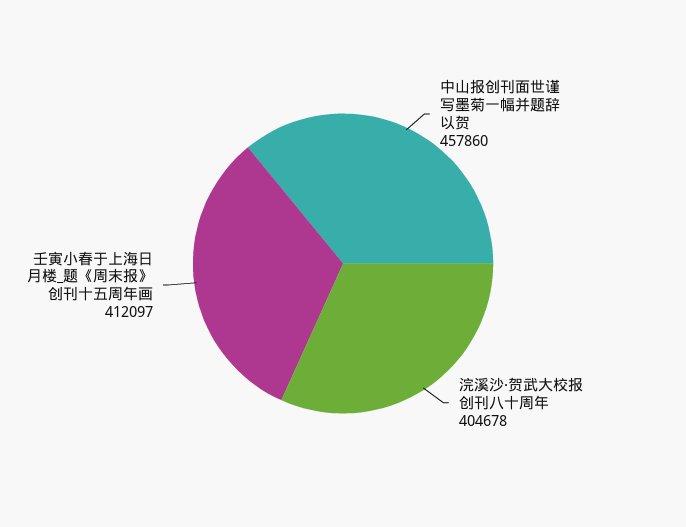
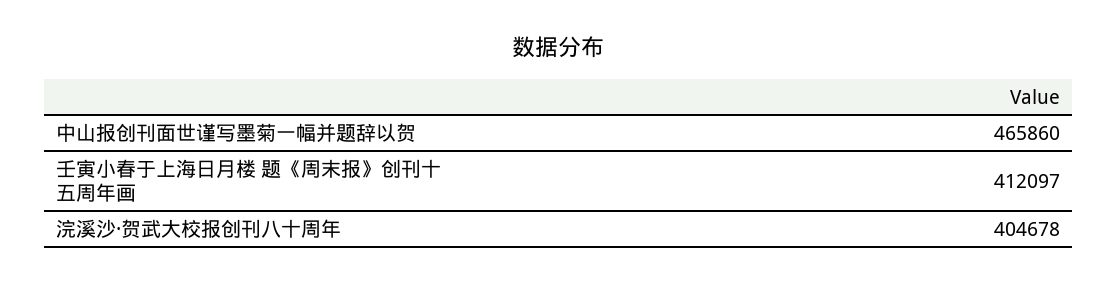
中山报创刊面世谨写墨菊一幅并题辞以贺: 457860 -> 465860

